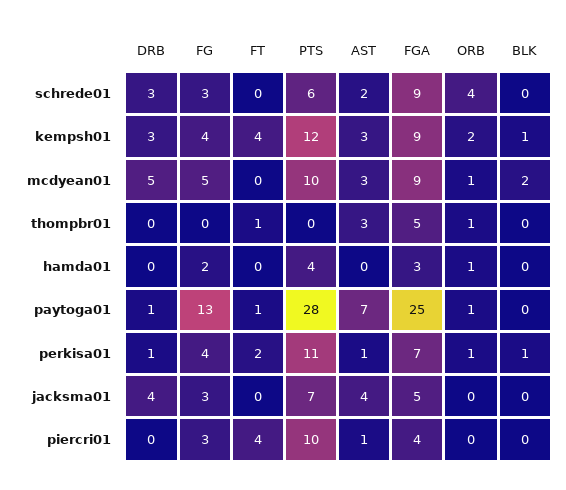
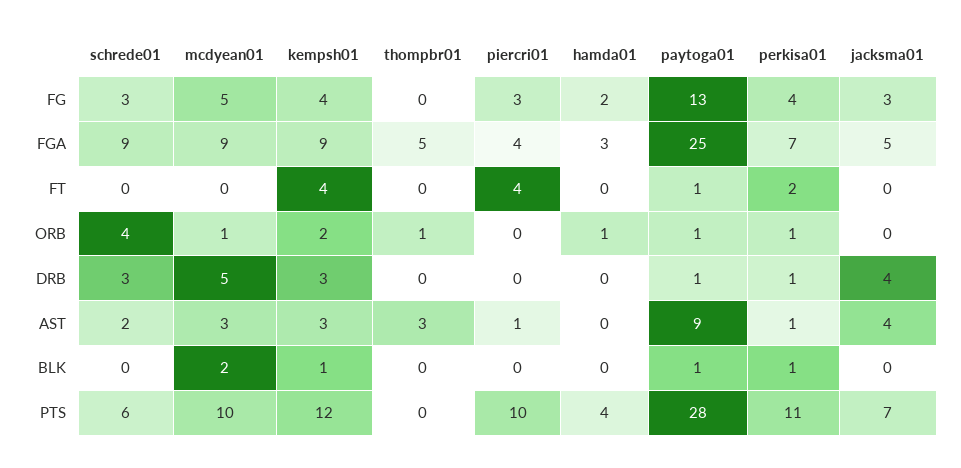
FT, thompbr01: 1 -> 0
AST, paytoga01: 7 -> 9
BLK, paytoga01: 0 -> 1

